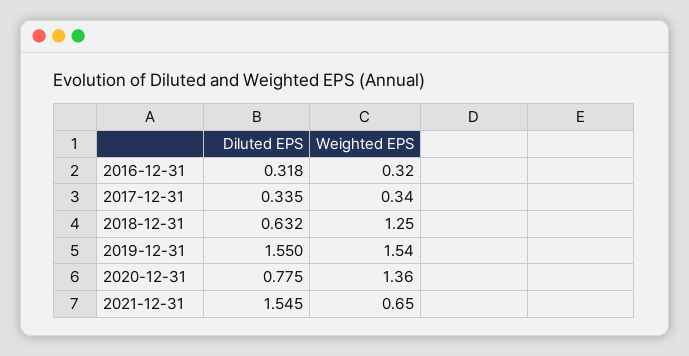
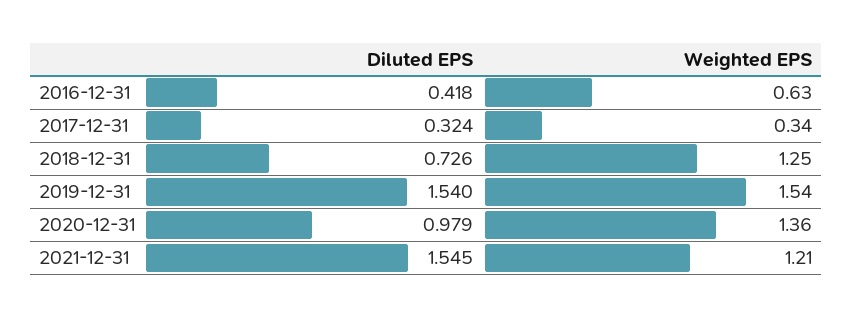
Diluted EPS, 2016-12-31: 0.318 -> 0.418
Weighted EPS, 2016-12-31: 0.32 -> 0.63
Diluted EPS, 2017-12-31: 0.335 -> 0.324
Diluted EPS, 2018-12-31: 0.632 -> 0.726
Diluted EPS, 2019-12-31: 1.55 -> 1.54
Diluted EPS, 2020-12-31: 0.775 -> 0.979
Weighted EPS, 2021-12-31: 0.65 -> 1.21

